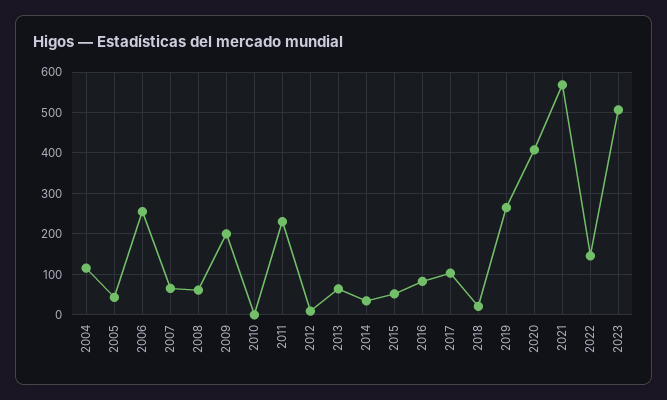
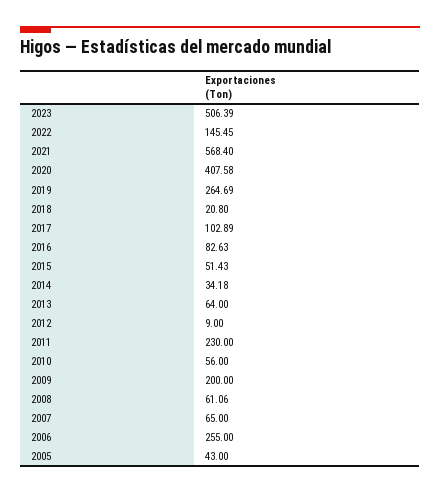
2004: 120 -> none
2010: 0 -> 56

